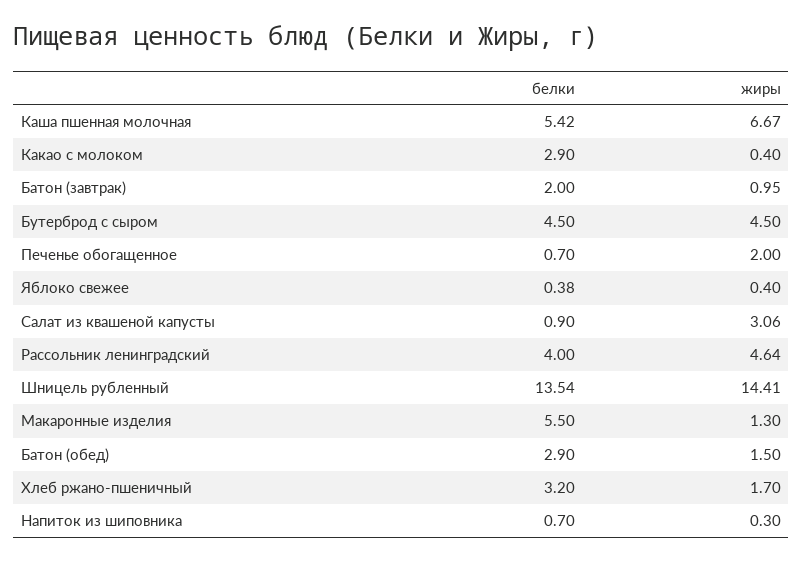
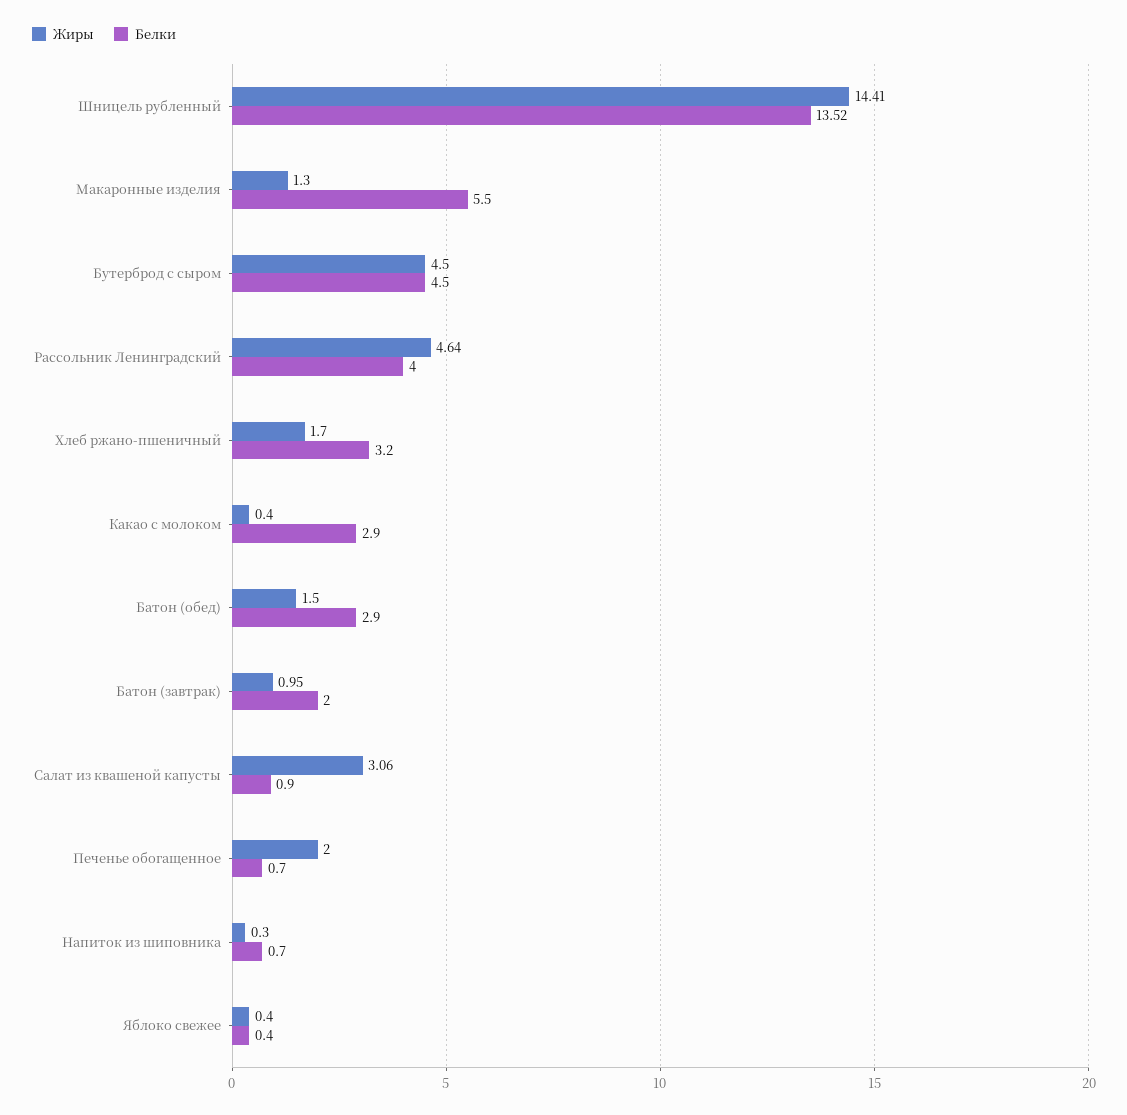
белки, Каша пшенная молочная: 5.42 -> none
жиры, Каша пшенная молочная: 6.67 -> none
белки, Яблоко свежее: 0.38 -> 0.4
белки, Шницель рубленный: 13.54 -> 13.52

